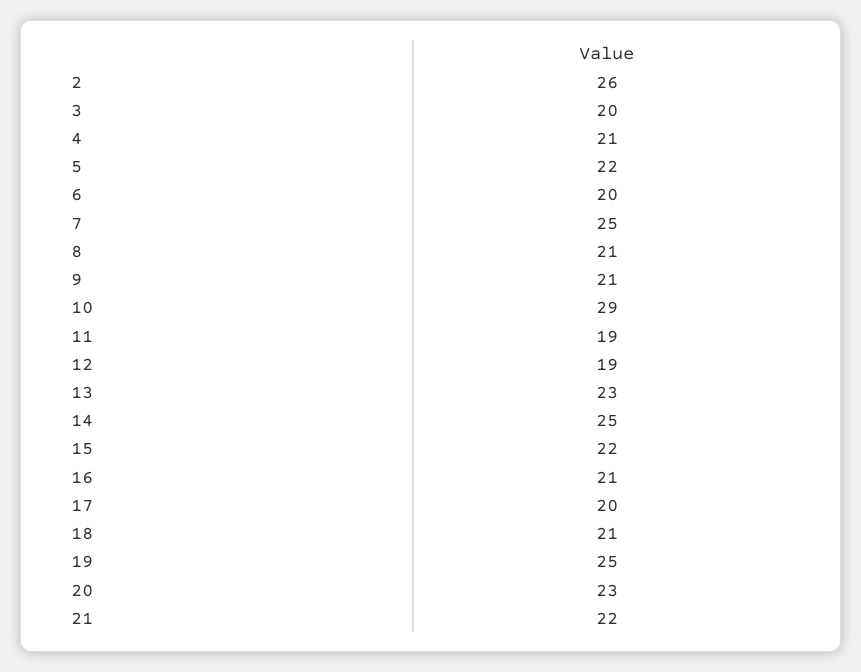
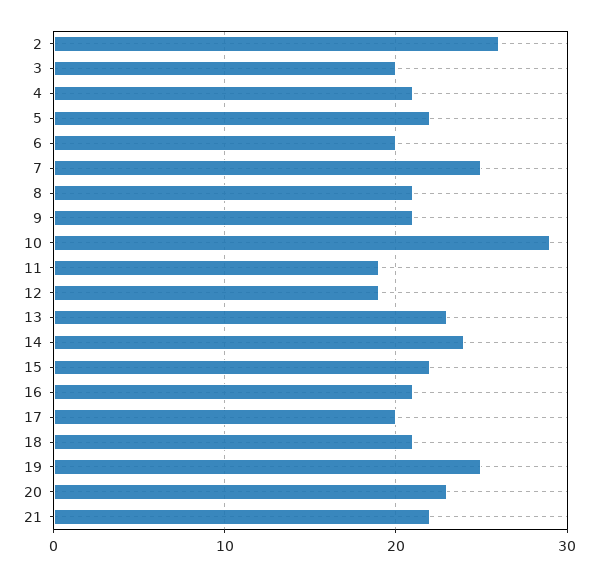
14: 25 -> 24

